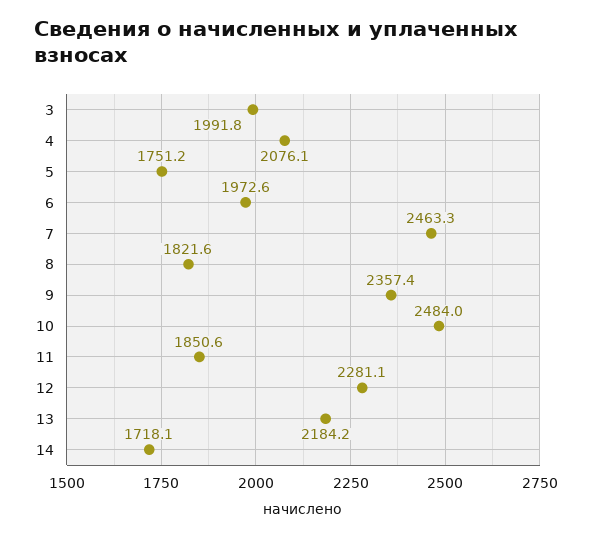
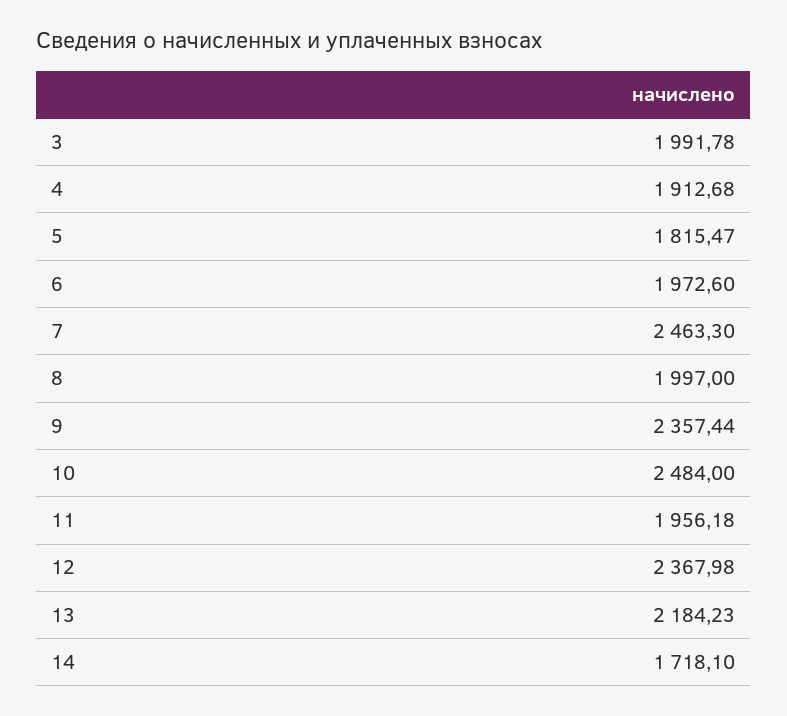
4: 2076.1 -> 1912.68
5: 1751.2 -> 1815.47
8: 1821.6 -> 1997
11: 1850.6 -> 1956.18
12: 2281.1 -> 2367.98

